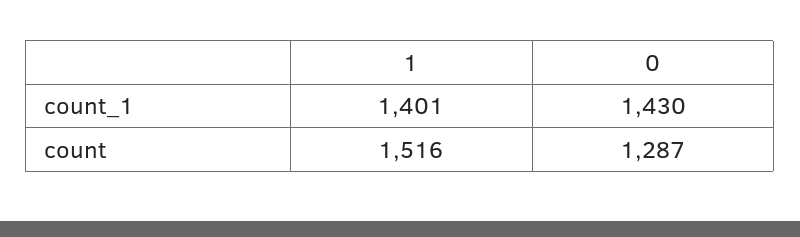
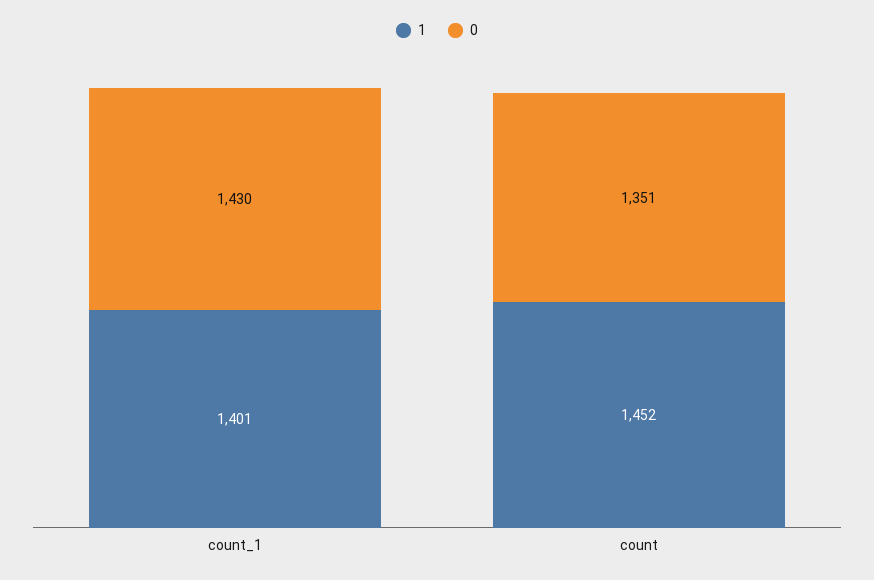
1, count: 1516 -> 1452
0, count: 1287 -> 1351

